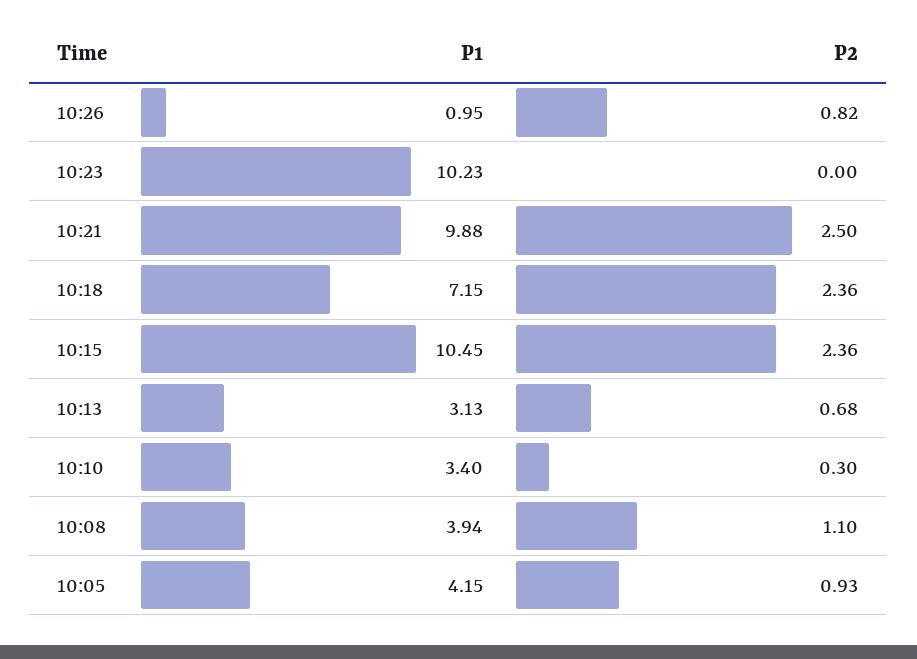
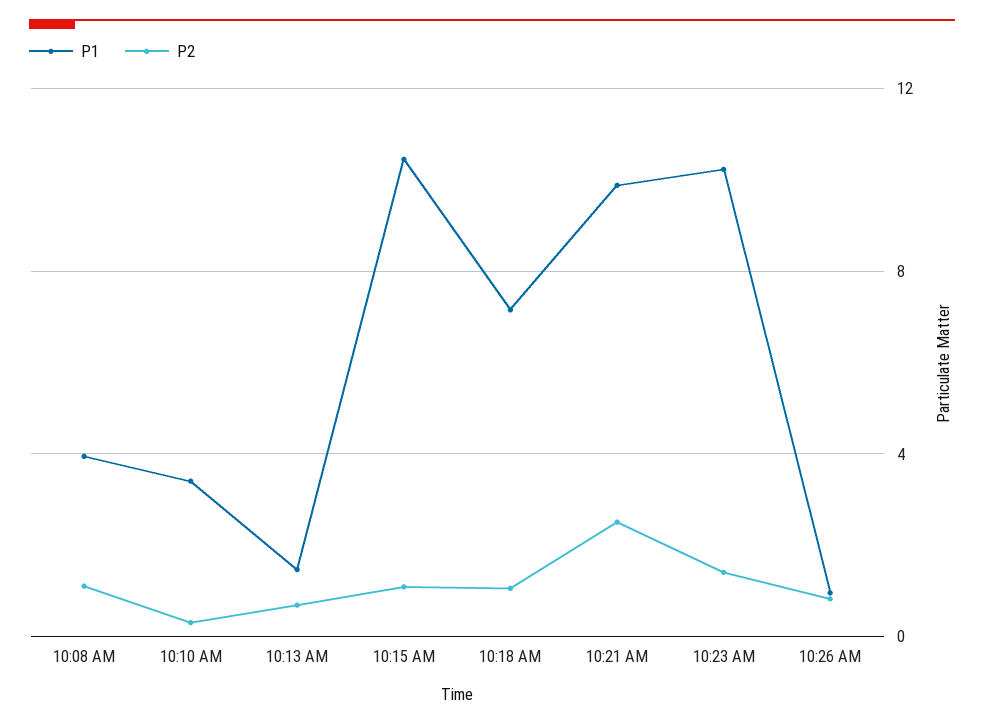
P2, 10:23: 0 -> 1.5
P2, 10:18: 2.36 -> 1
P2, 10:15: 2.36 -> 1
P1, 10:13: 3.13 -> 1.5
P1, 10:05: 4.15 -> none
P2, 10:05: 0.93 -> none

